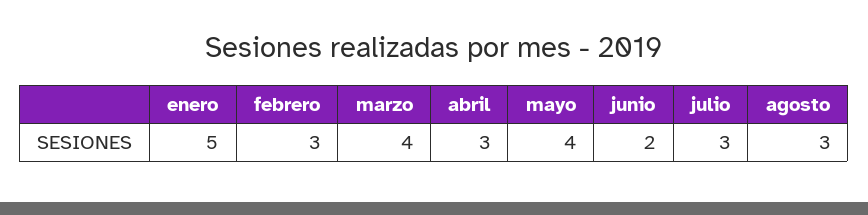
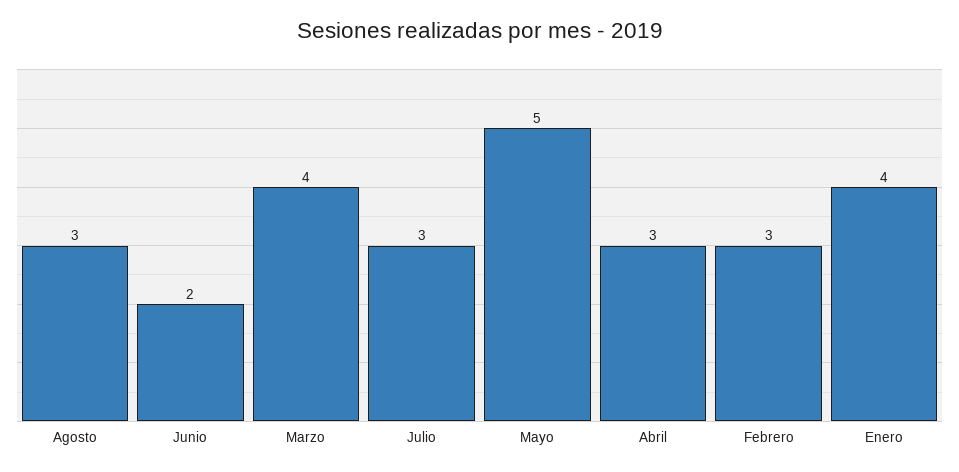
enero: 5 -> 4
mayo: 4 -> 5

